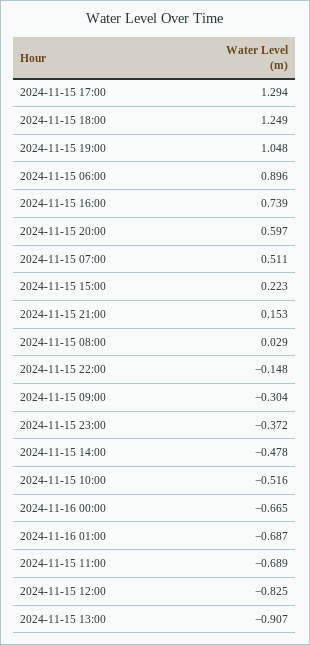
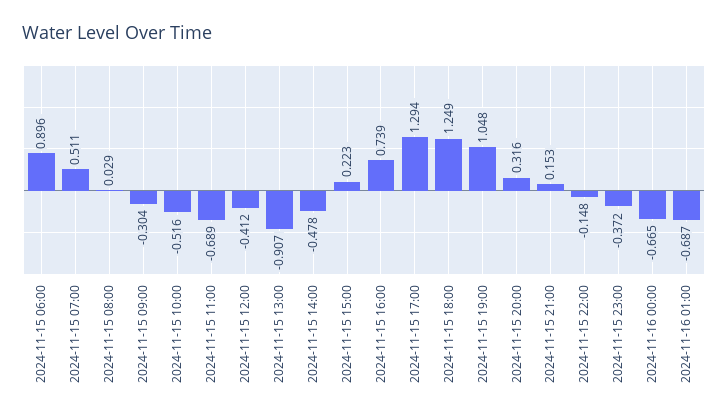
2024-11-15 20:00: 0.597 -> 0.316
2024-11-15 12:00: -0.825 -> -0.412

